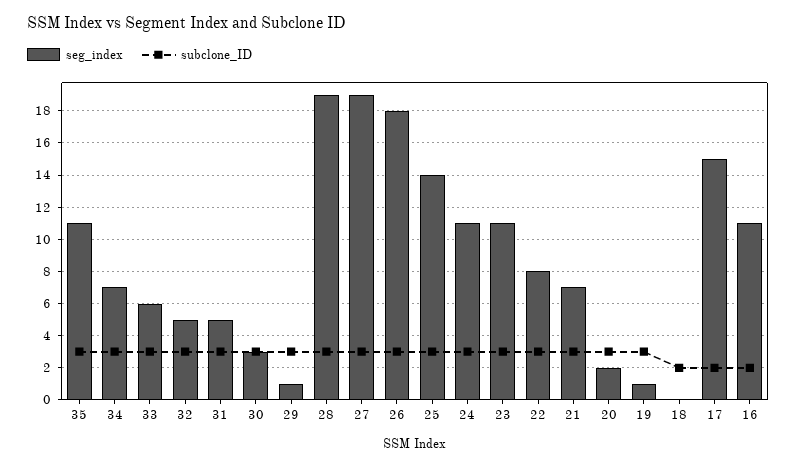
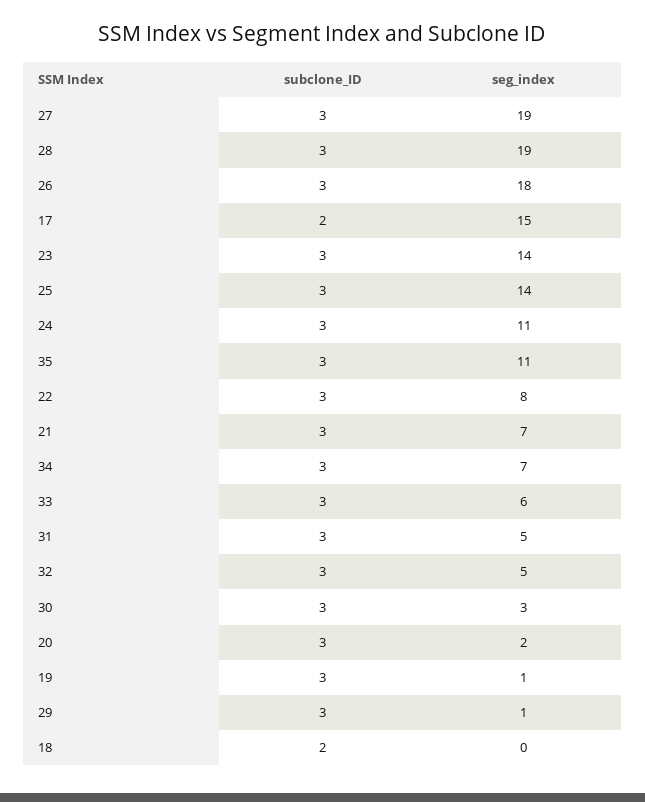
seg_index, 23: 11 -> 14
seg_index, 16: 11 -> none
subclone_ID, 16: 2 -> none

